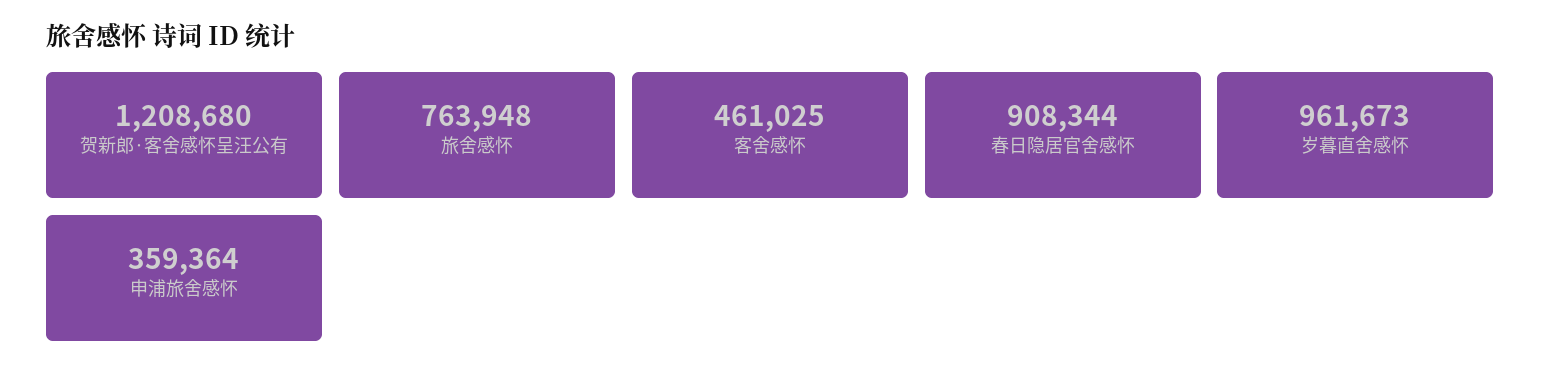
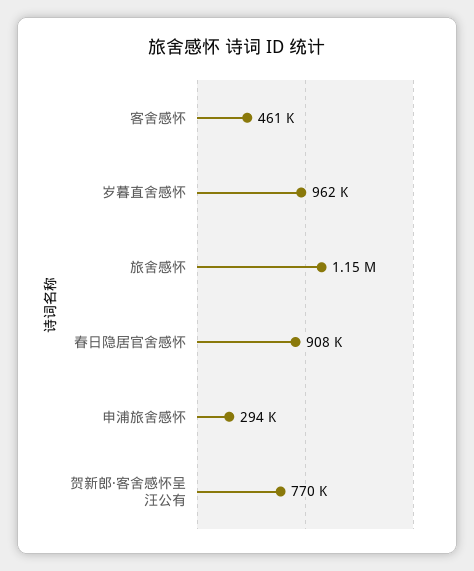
贺新郎·客舍感怀呈汪公有: 1208680 -> 770000
旅舍感怀: 763948 -> 1150000
申浦旅舍感怀: 359364 -> 294000

